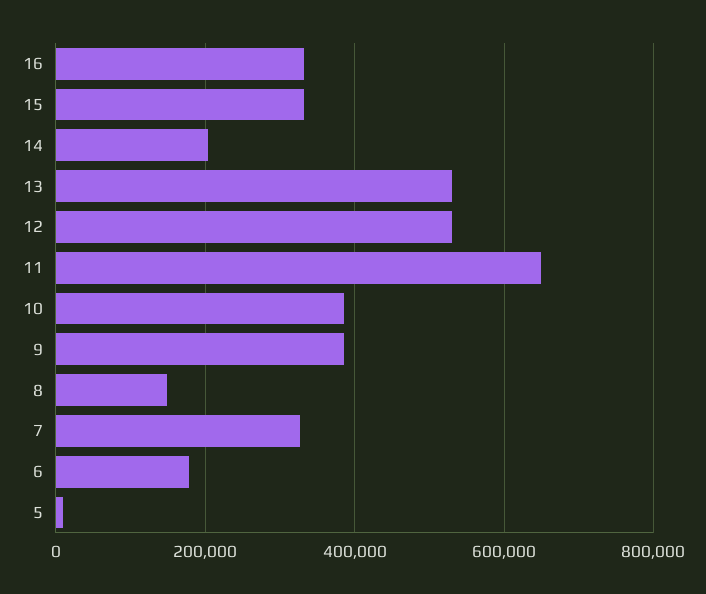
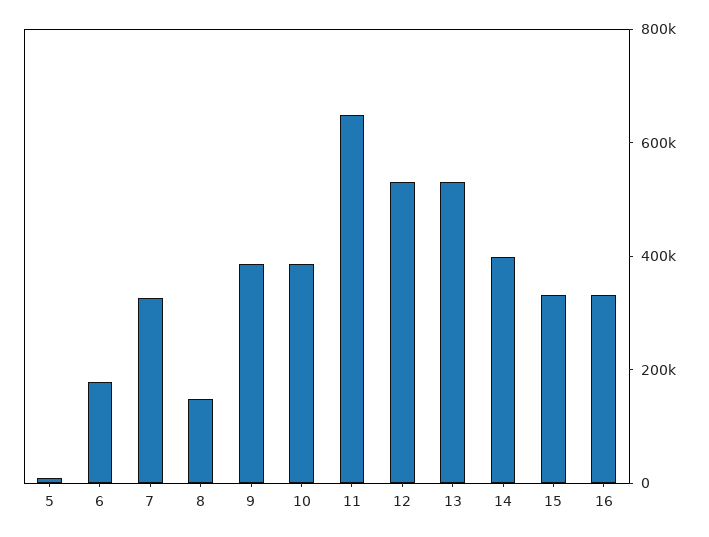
14: 200000 -> 400000

